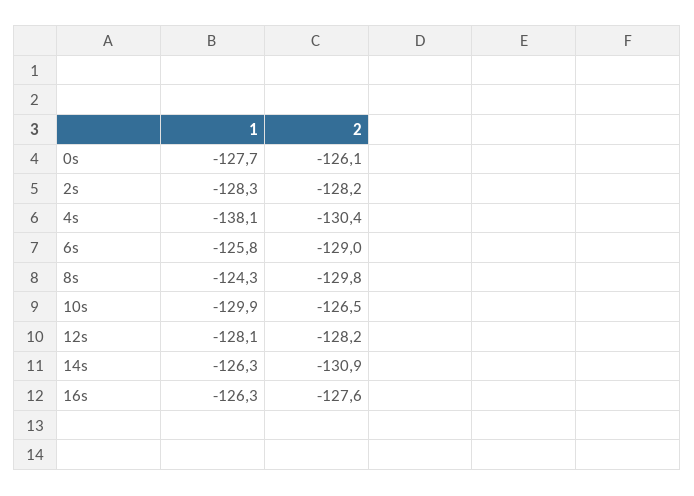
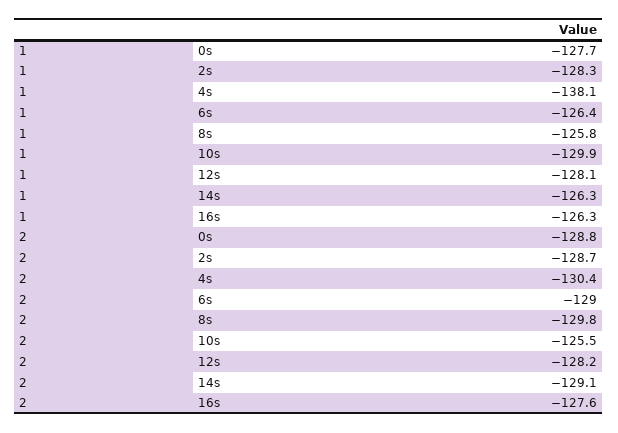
2, 0s: -126.1 -> -128.8
2, 2s: -128.2 -> -128.7
1, 6s: -125.8 -> -126.4
1, 8s: -124.3 -> -125.8
2, 10s: -126.5 -> -125.5
2, 14s: -130.9 -> -129.1

